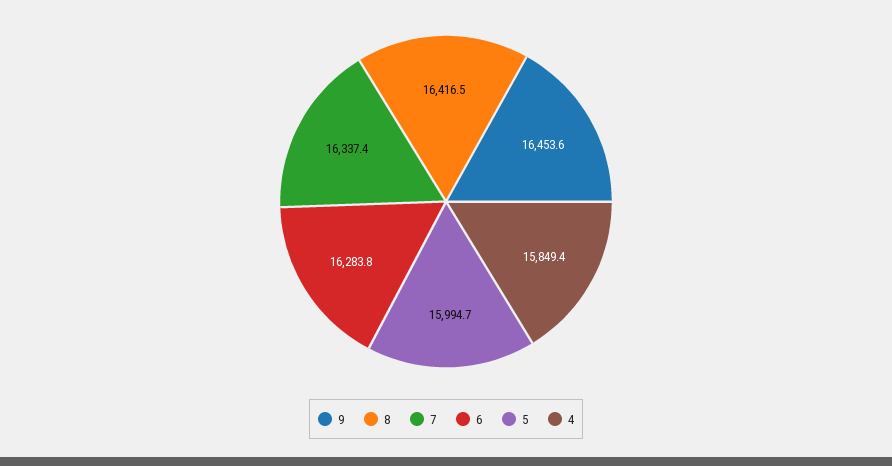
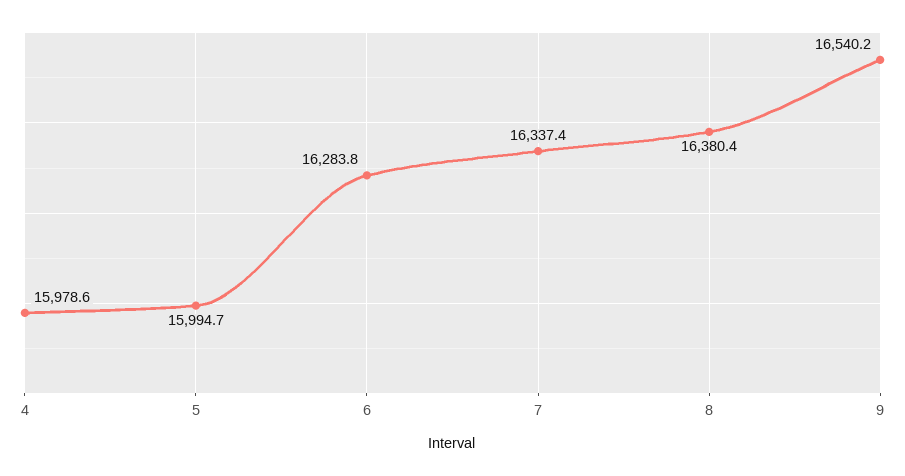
9: 16453.6 -> 16540.2
8: 16416.5 -> 16380.4
4: 15849.4 -> 15978.6

